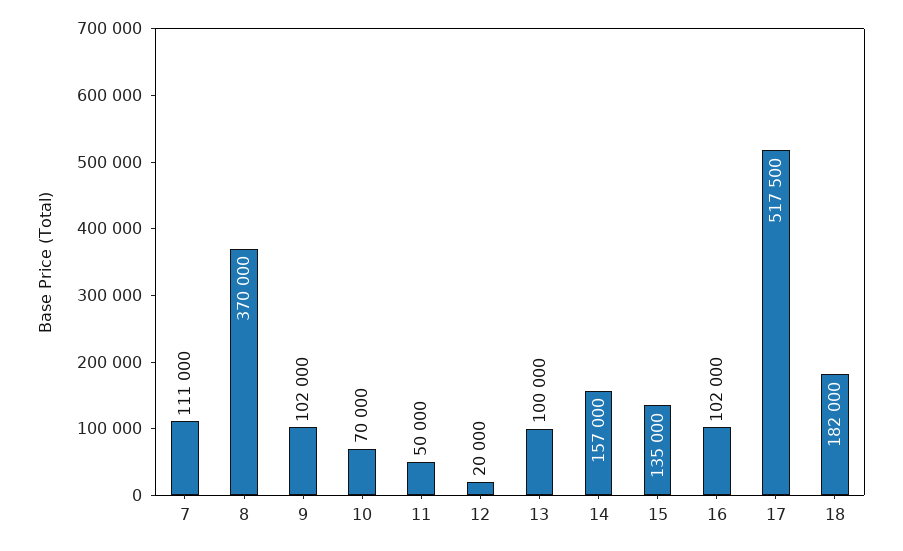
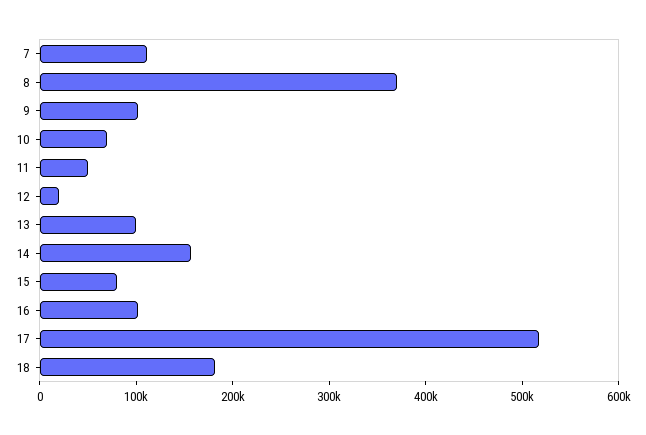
15: 135000 -> 80000

